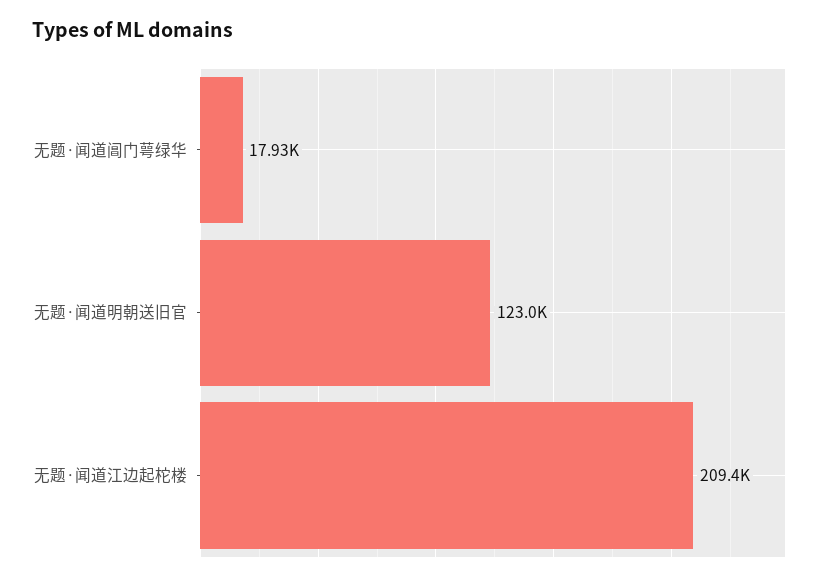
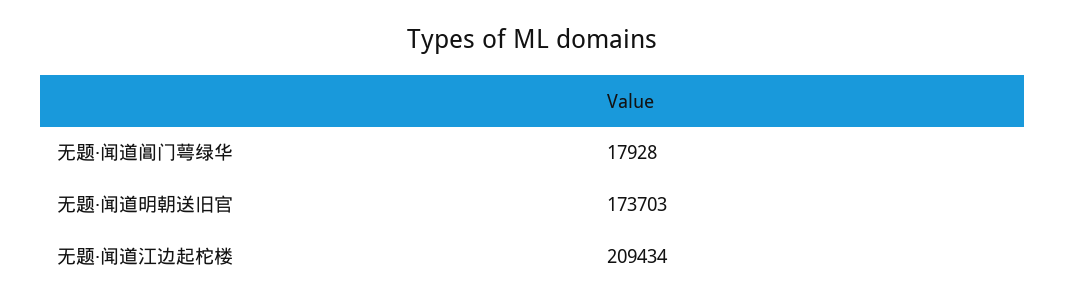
无题·闻道明朝送旧官: 123000 -> 173703

